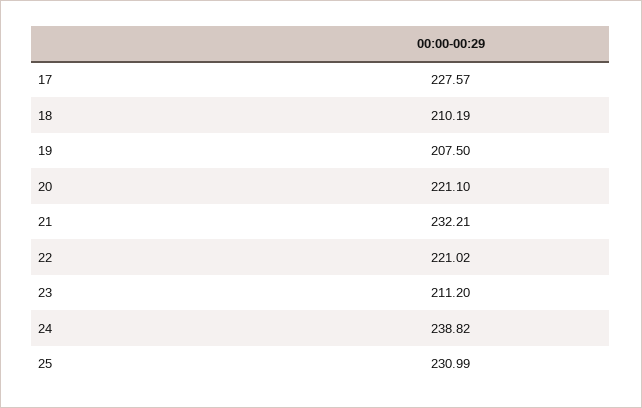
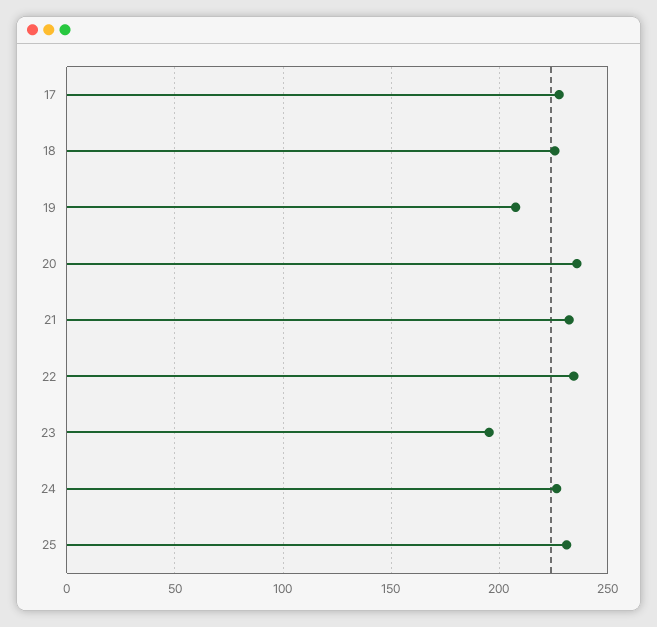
18: 210.19 -> 225
20: 221.1 -> 235
22: 221.02 -> 235
23: 211.2 -> 195
24: 238.82 -> 225

